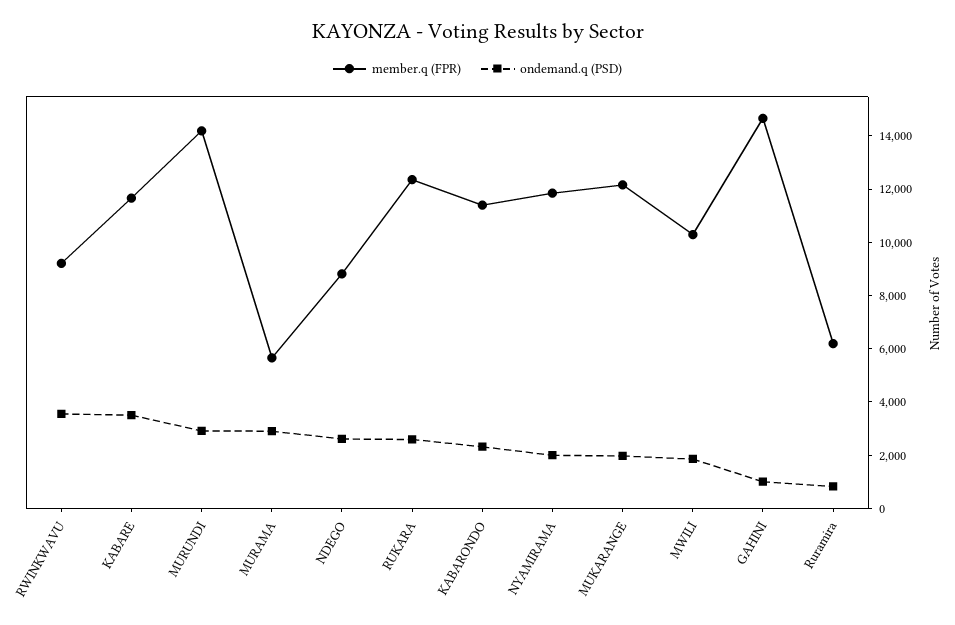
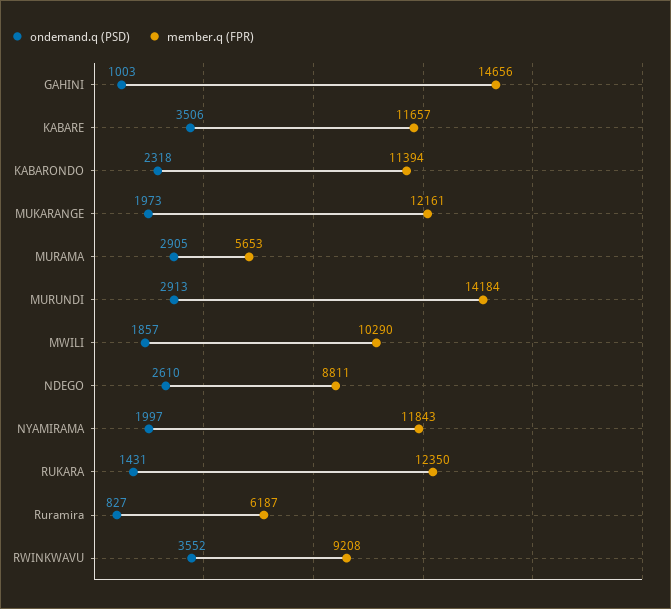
ondemand.q (PSD), RUKARA: 2500 -> 1431

